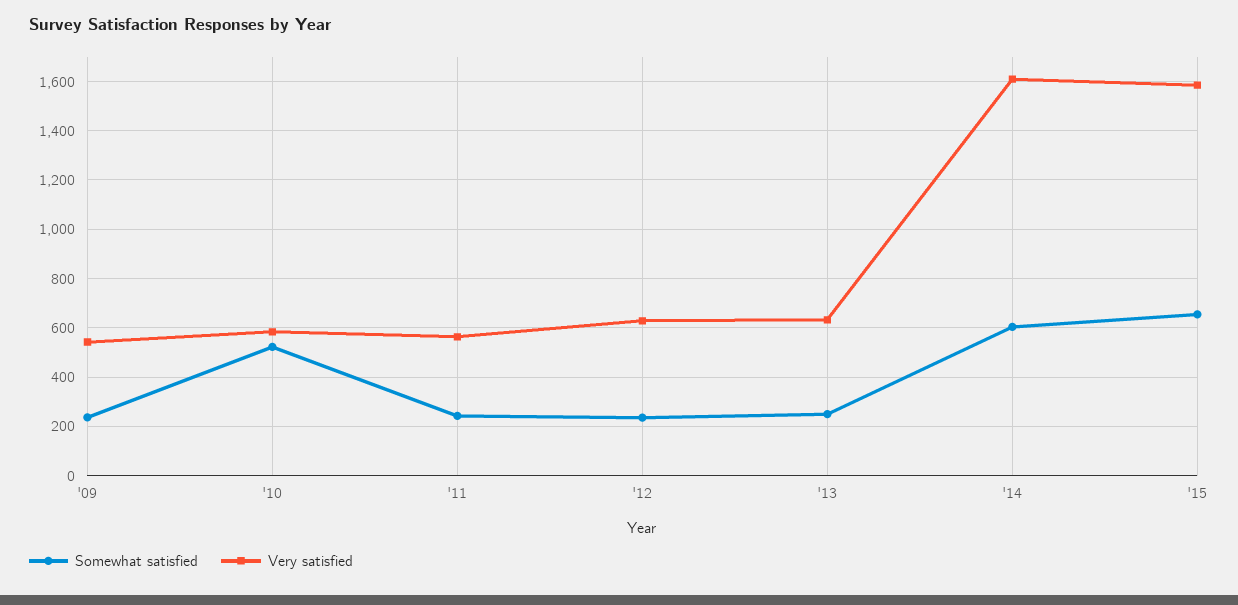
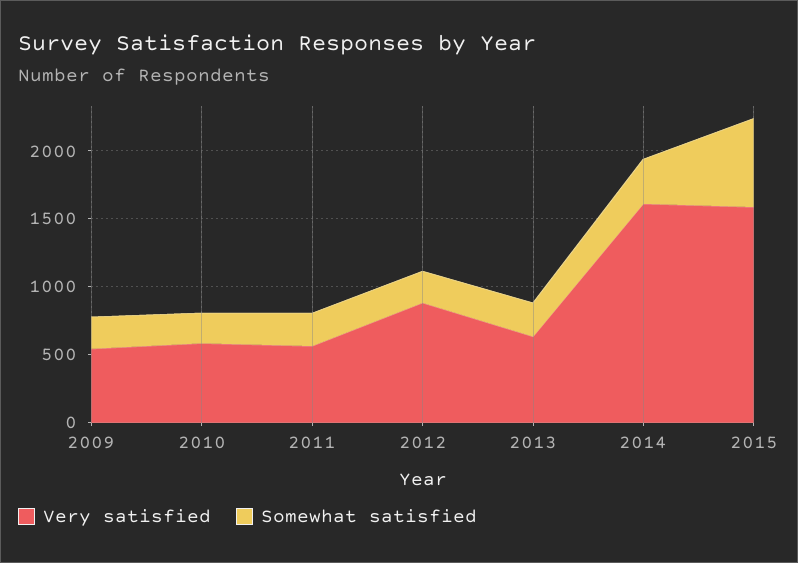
Somewhat satisfied, '10: 525 -> 200
Very satisfied, '12: 625 -> 900
Somewhat satisfied, '14: 600 -> 300

